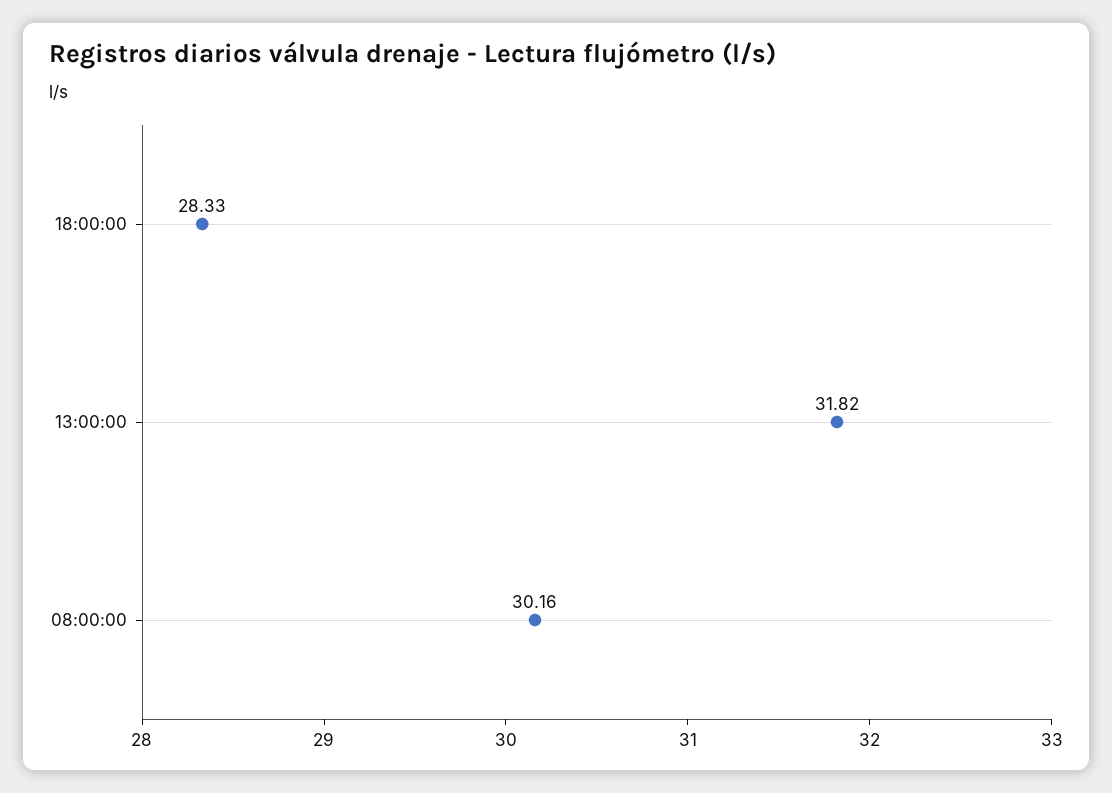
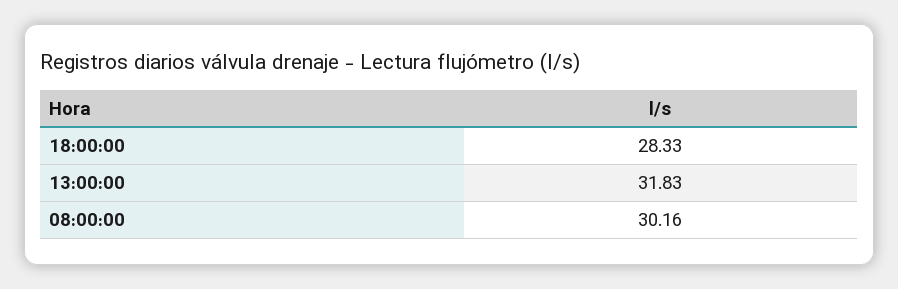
13:00:00: 31.82 -> 31.83

